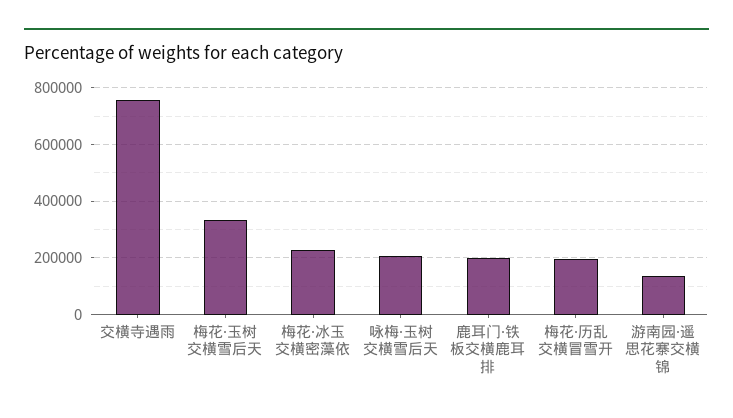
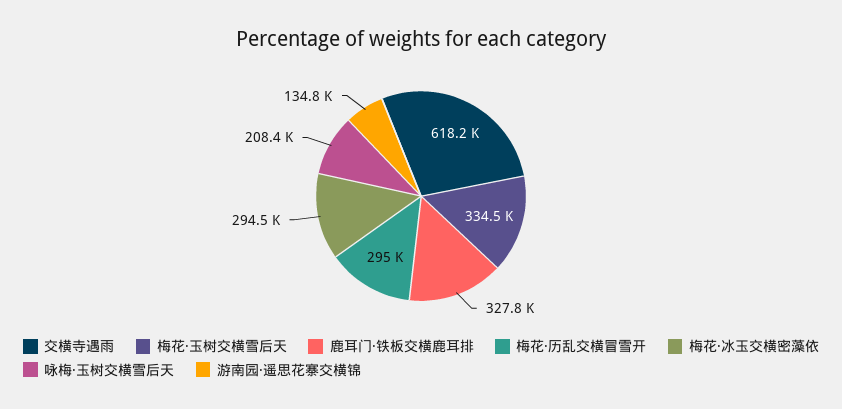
交横寺遇雨: 750000 -> 618200
梅花·冰玉交横密藻依: 225000 -> 294500
鹿耳门·铁板交横鹿耳排: 200000 -> 327800
梅花·历乱交横冒雪开: 200000 -> 295000

